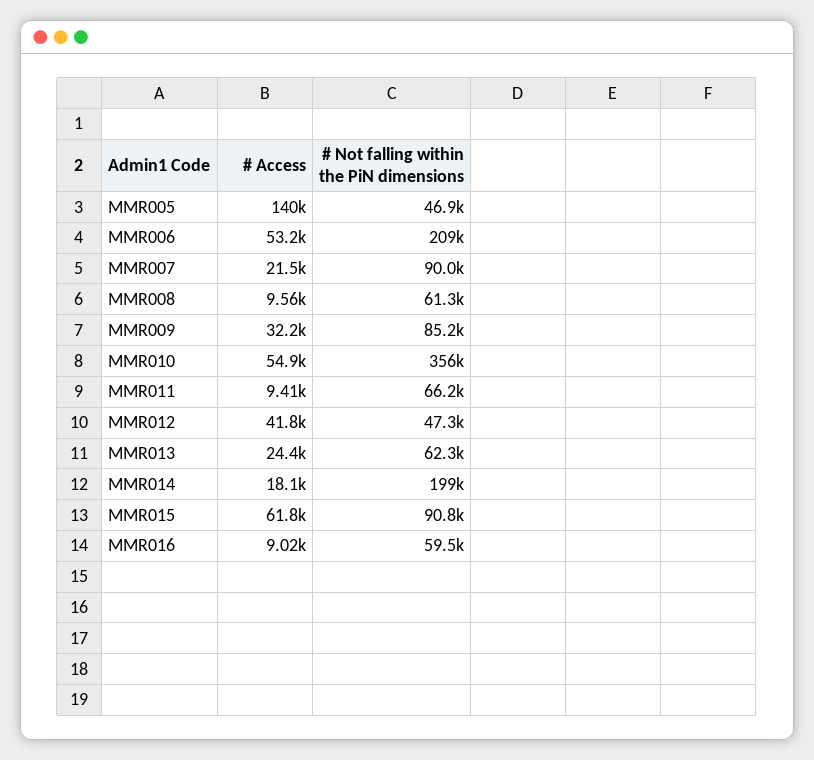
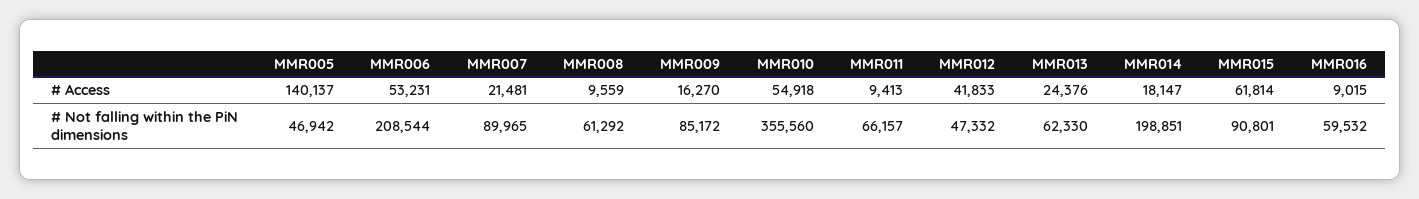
# Access, MMR009: 32200 -> 16270

